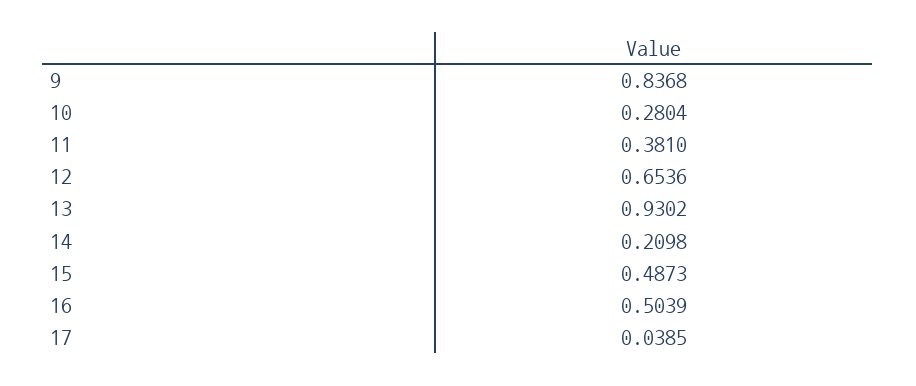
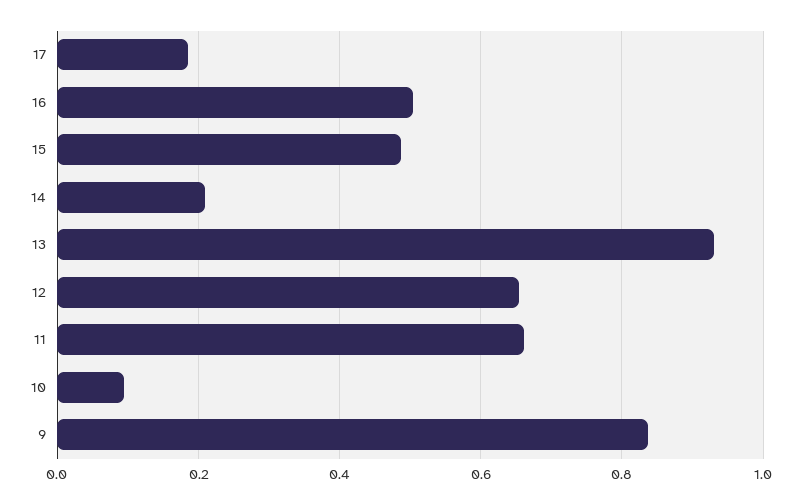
10: 0.2804 -> 0.1
11: 0.381 -> 0.66
17: 0.0385 -> 0.18

